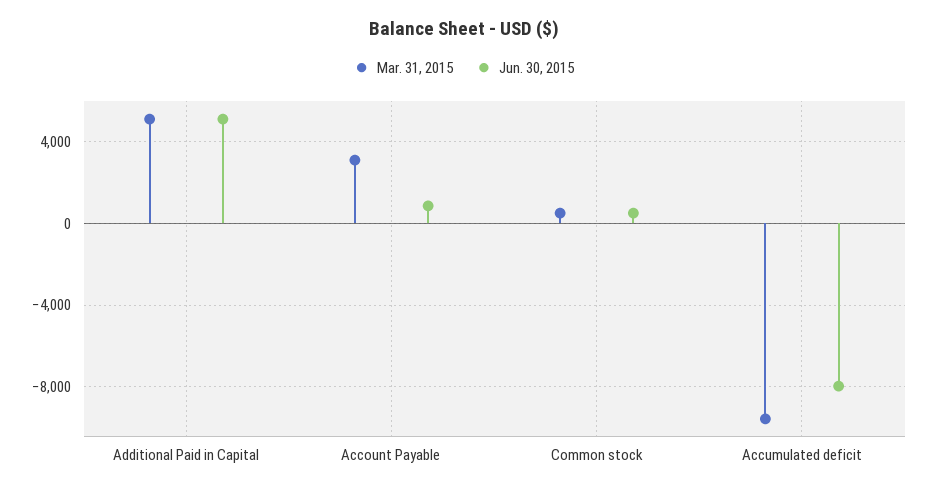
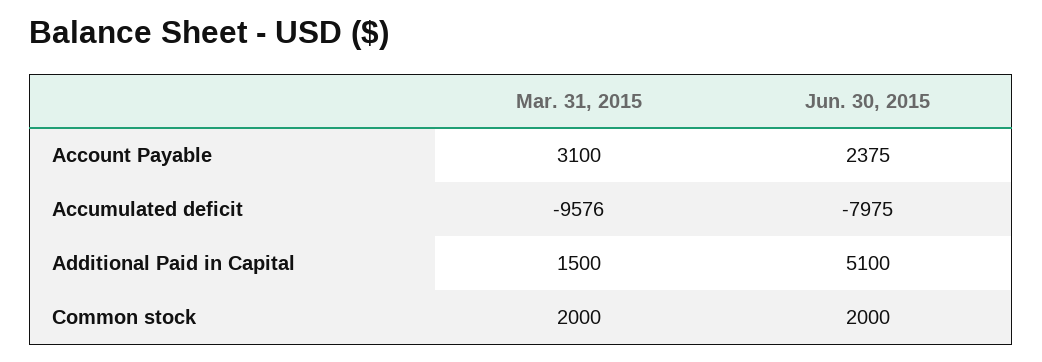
Mar. 31, 2015, Additional Paid in Capital: 5000 -> 1500
Jun. 30, 2015, Account Payable: 1000 -> 2375
Mar. 31, 2015, Common stock: 500 -> 2000
Jun. 30, 2015, Common stock: 500 -> 2000

